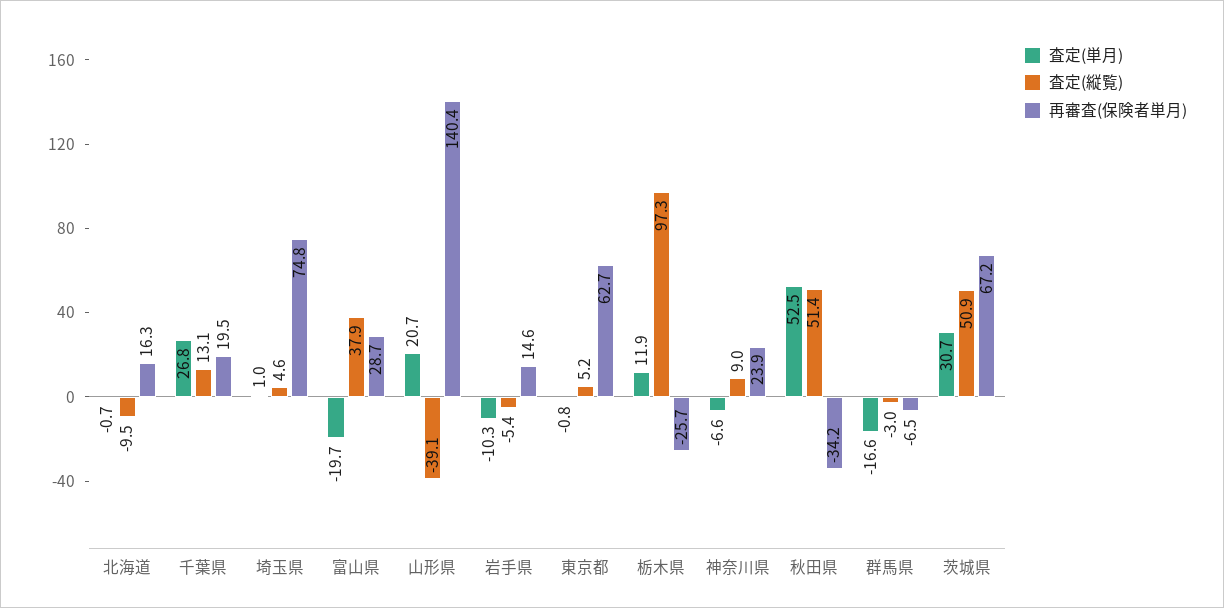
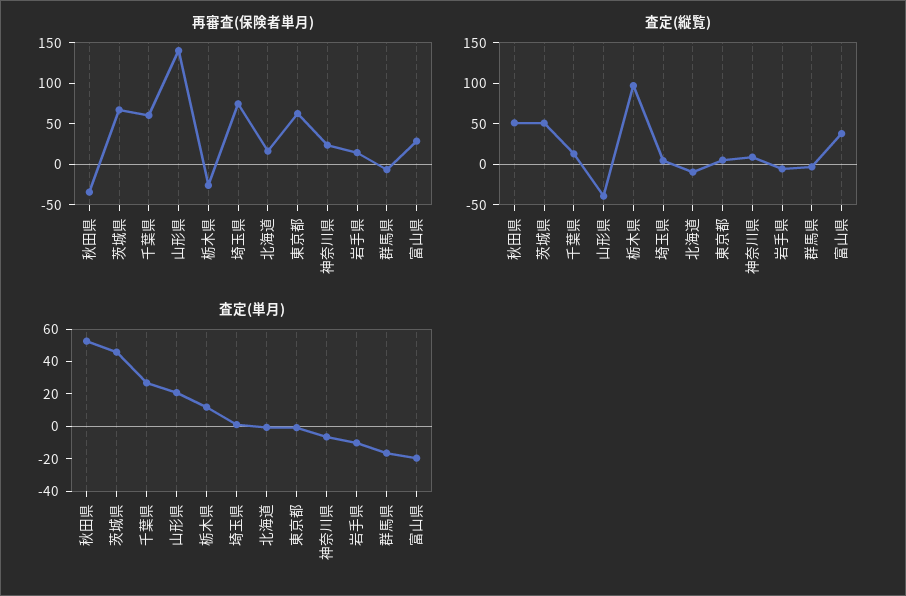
再審査(保険者単月), 千葉県: 19.5 -> 60
査定(単月), 茨城県: 30.7 -> 45

